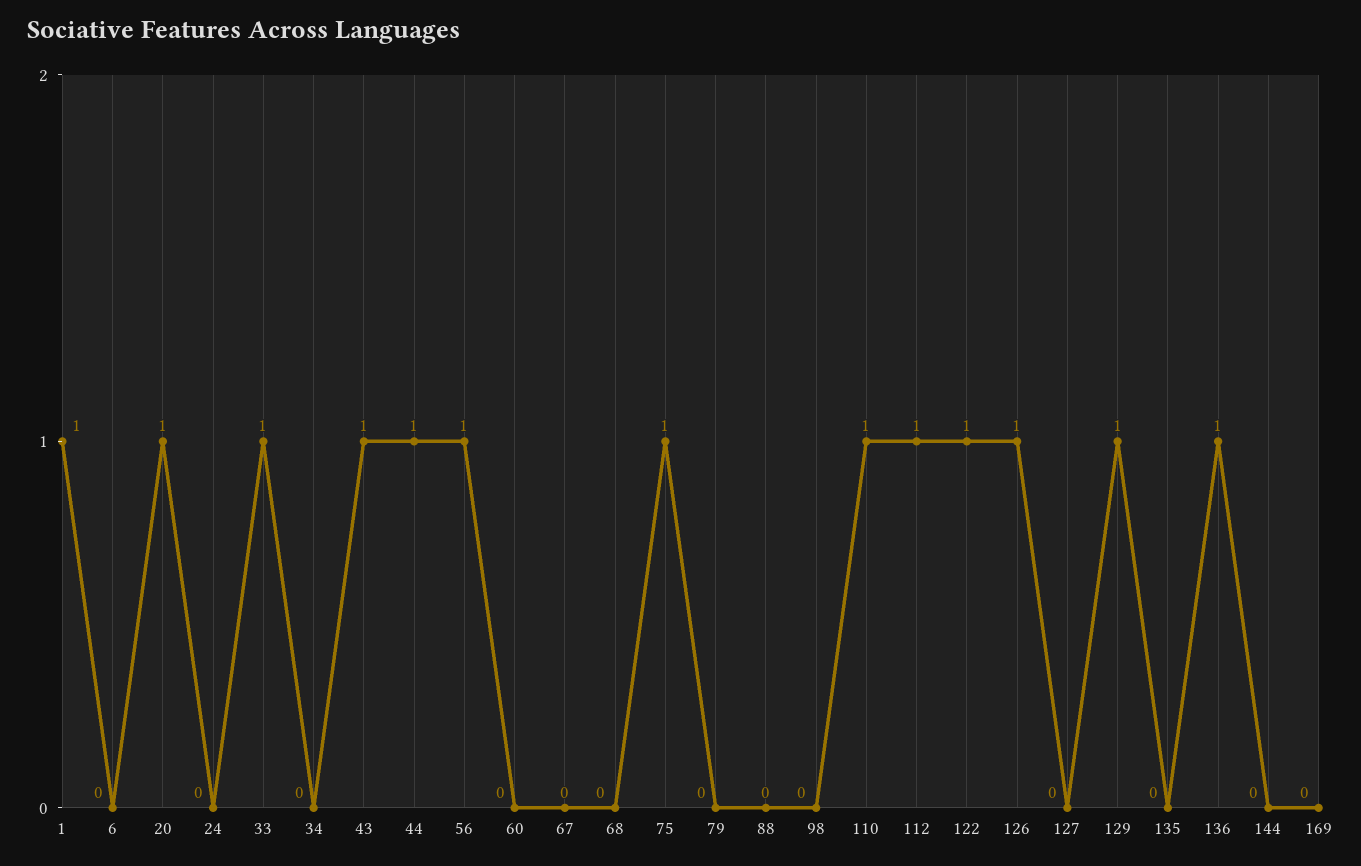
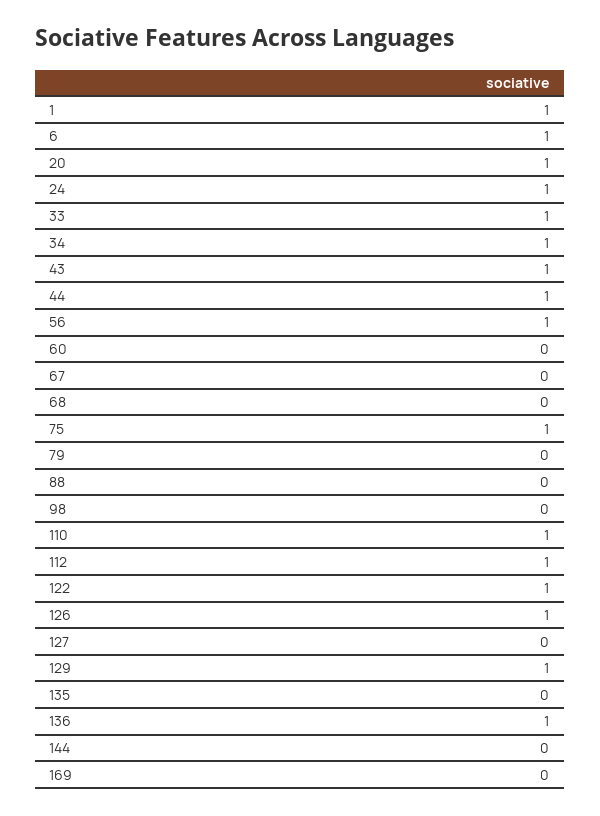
6: 0 -> 1
24: 0 -> 1
34: 0 -> 1

